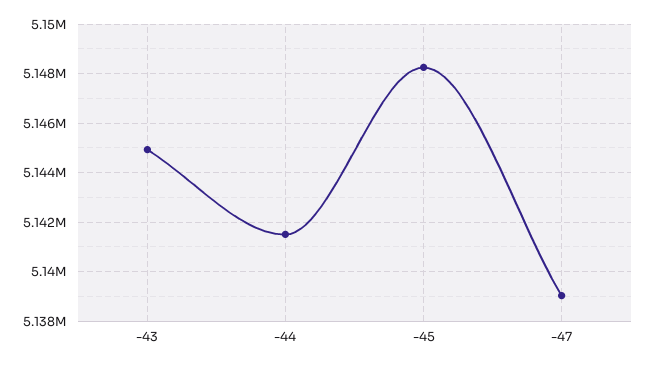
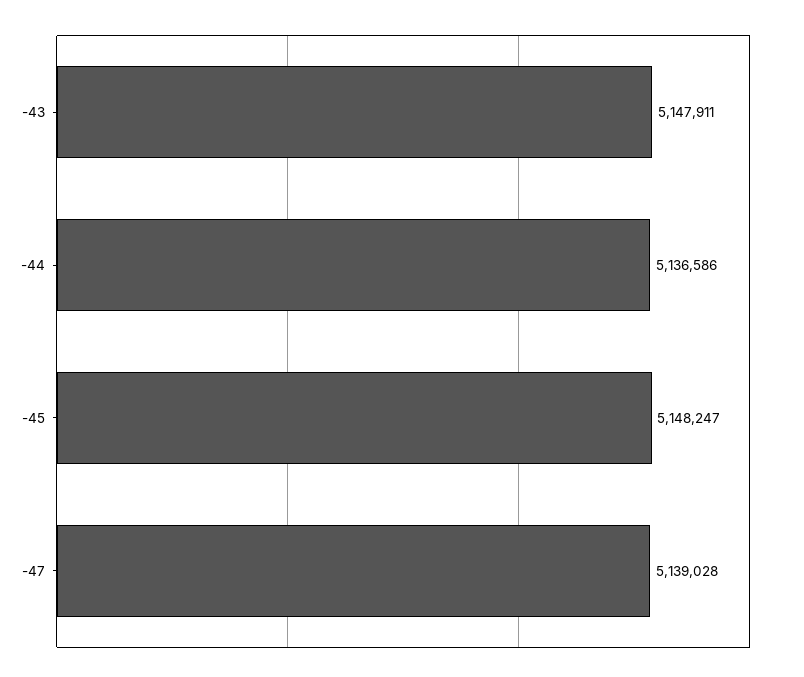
-43: 5145000 -> 5147911
-44: 5141500 -> 5136586

